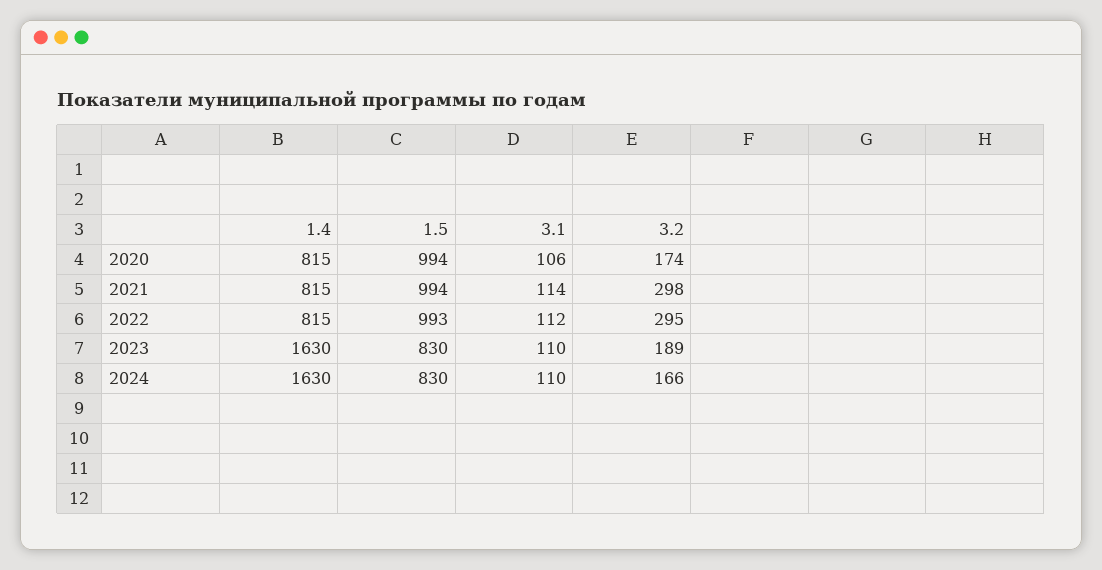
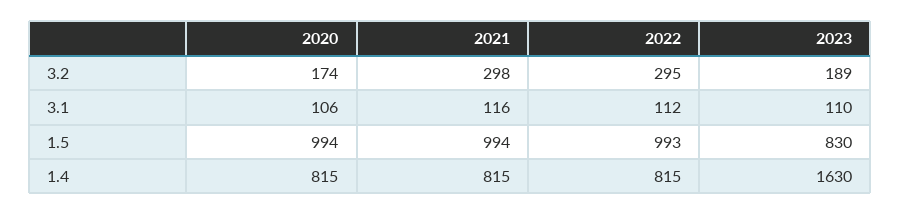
3.1, 2021: 114 -> 116
1.4, 2024: 1630 -> none
1.5, 2024: 830 -> none
3.1, 2024: 110 -> none
3.2, 2024: 166 -> none

